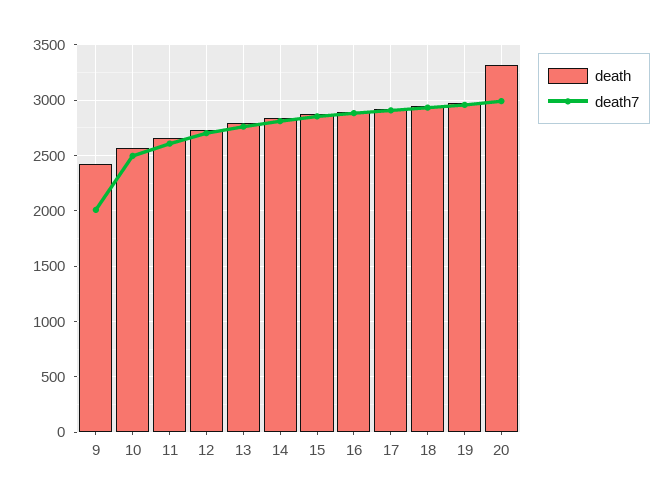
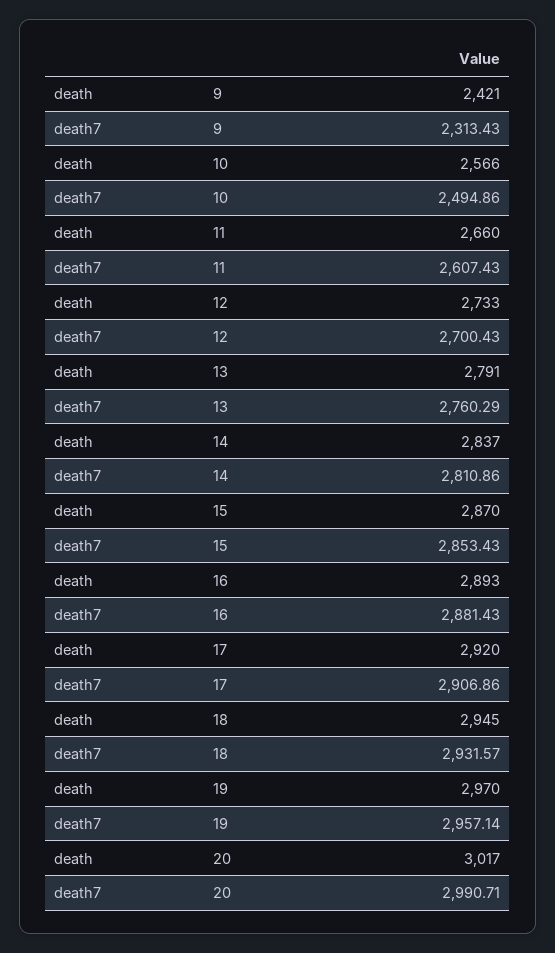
death7, 9: 2000 -> 2313.43
death, 20: 3300 -> 3017

